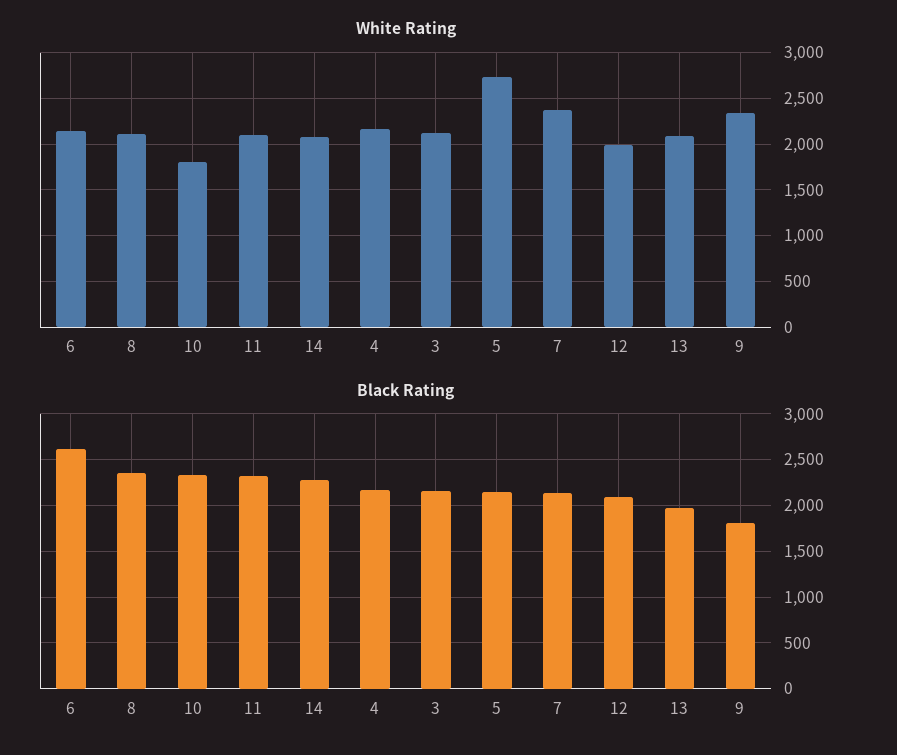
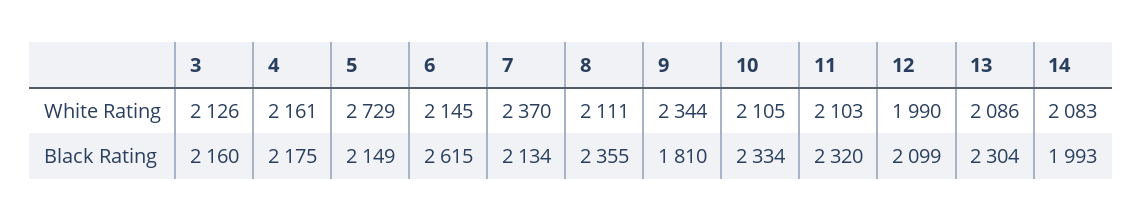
White Rating, 10: 1800 -> 2105
Black Rating, 14: 2300 -> 1993
Black Rating, 13: 2000 -> 2304

